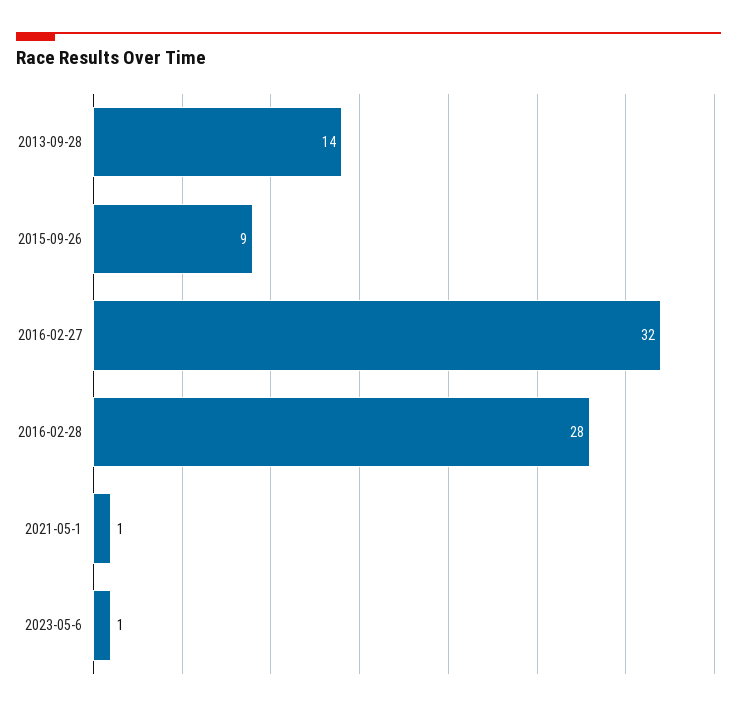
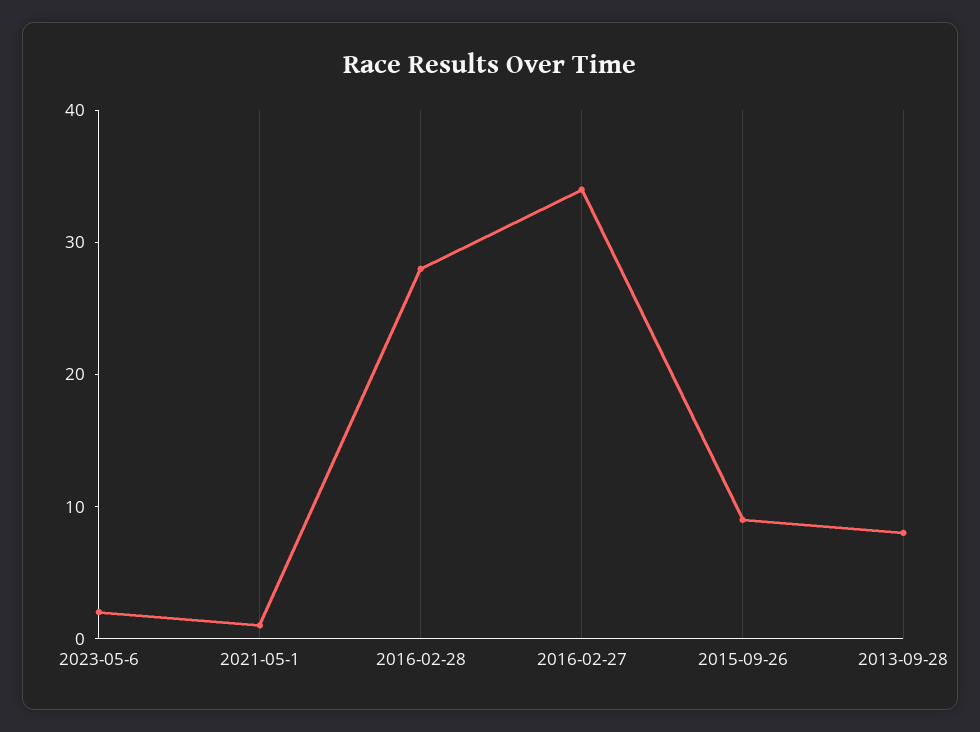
2013-09-28: 14 -> 8
2016-02-27: 32 -> 34
2023-05-6: 1 -> 2

